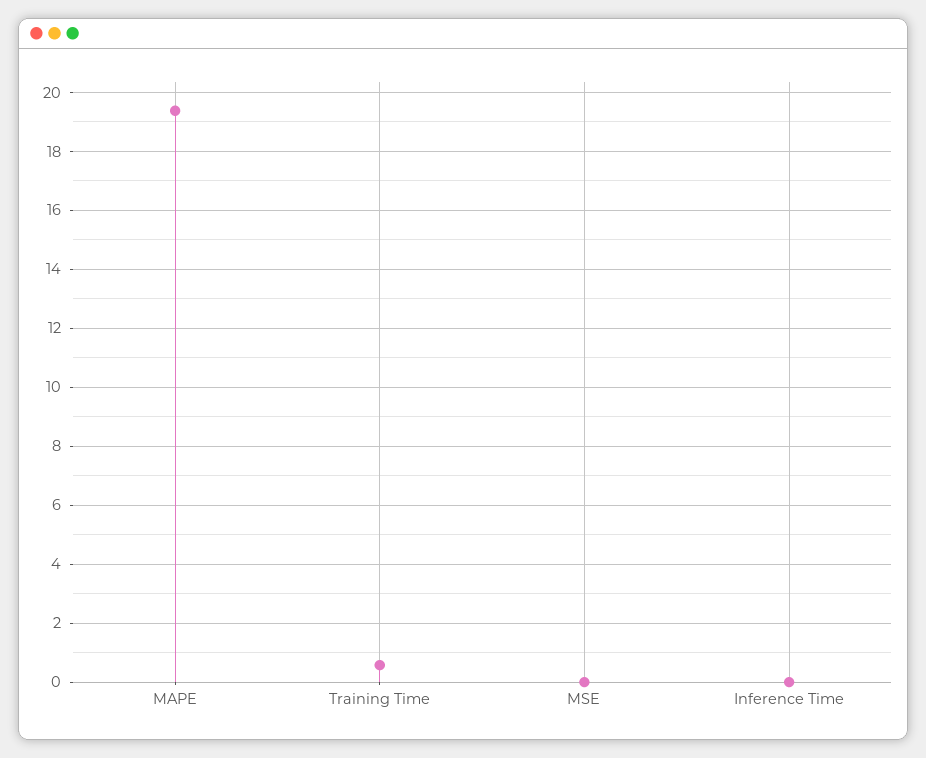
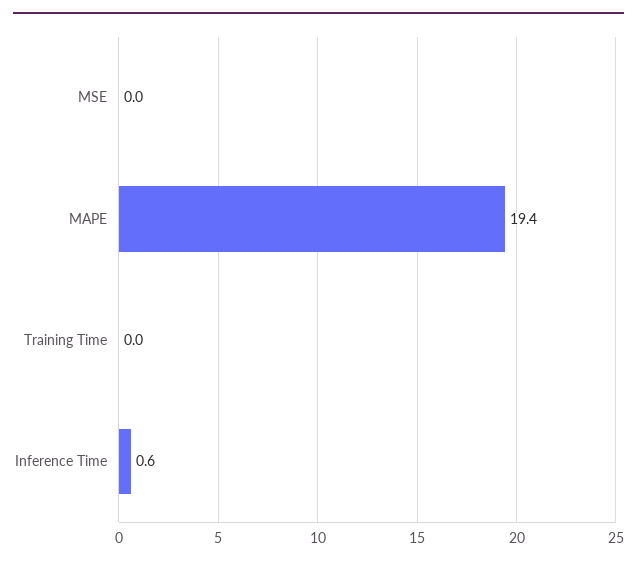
Training Time: 0.5 -> 0
Inference Time: 0 -> 0.6

